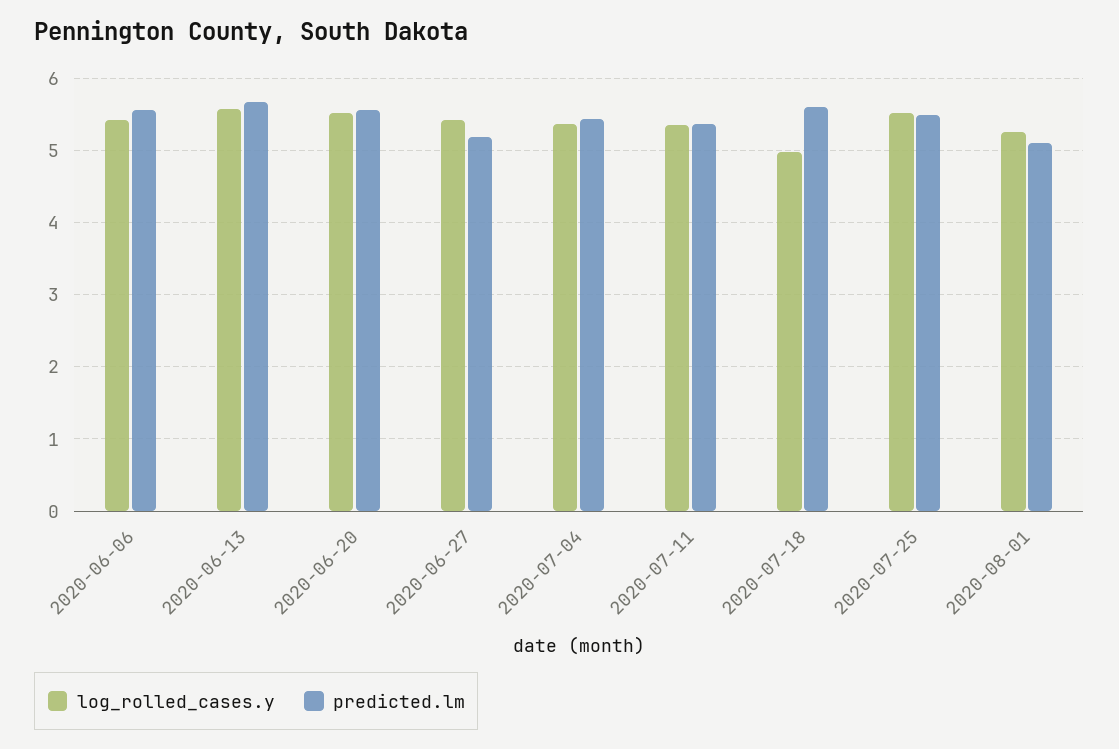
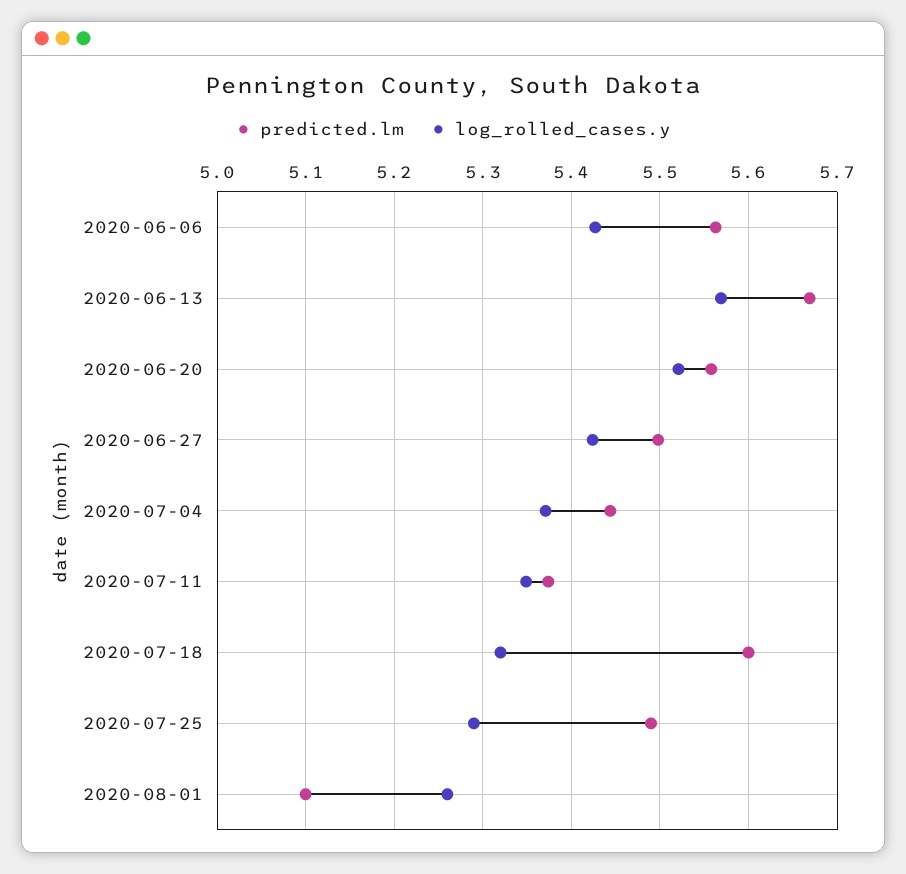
predicted.lm, 2020-06-27: 5.2 -> 5.5
log_rolled_cases.y, 2020-07-18: 5 -> 5.32
log_rolled_cases.y, 2020-07-25: 5.5 -> 5.29

